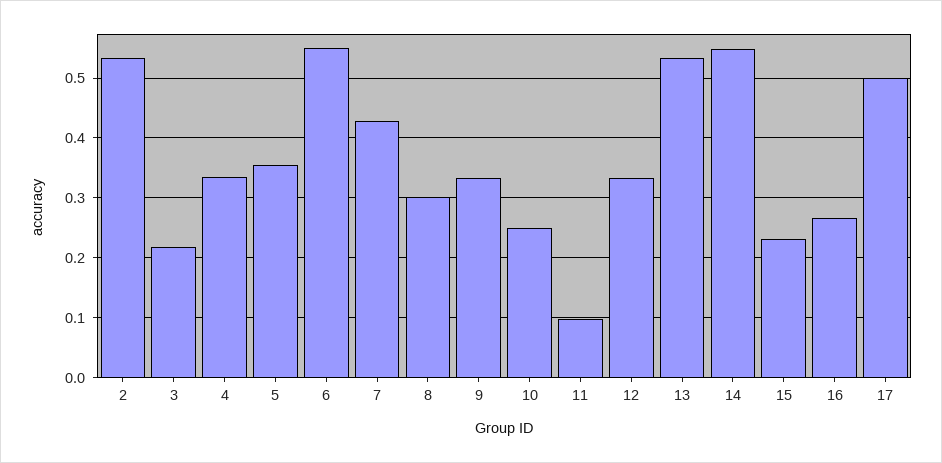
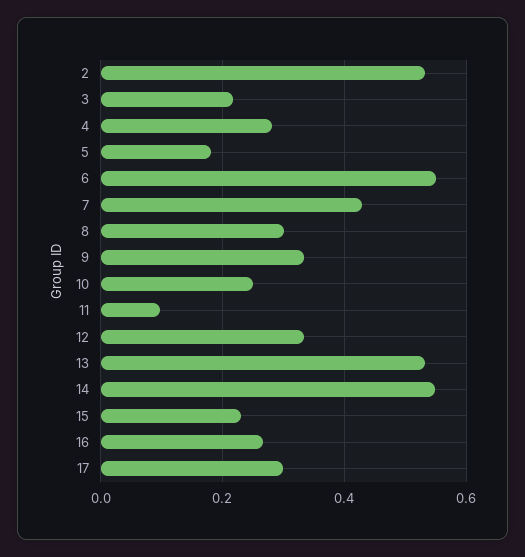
4: 0.34 -> 0.28
5: 0.36 -> 0.18
17: 0.5 -> 0.3

